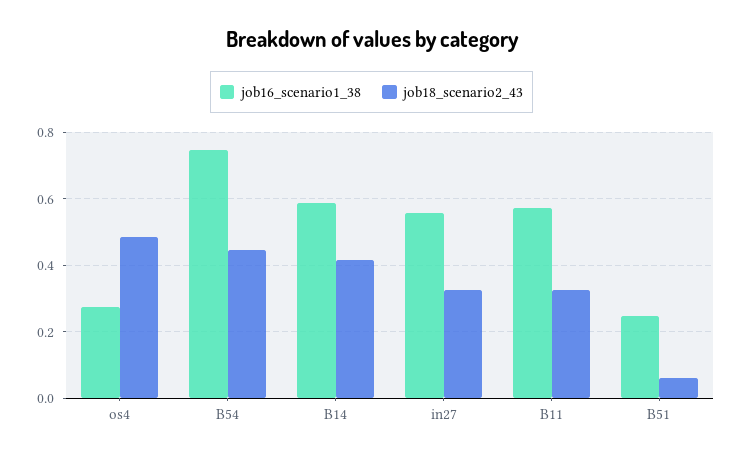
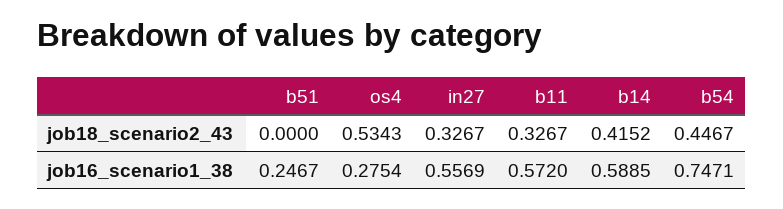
job18_scenario2_43, os4: 0.48 -> 0.5343
job18_scenario2_43, B51: 0.06 -> 0

